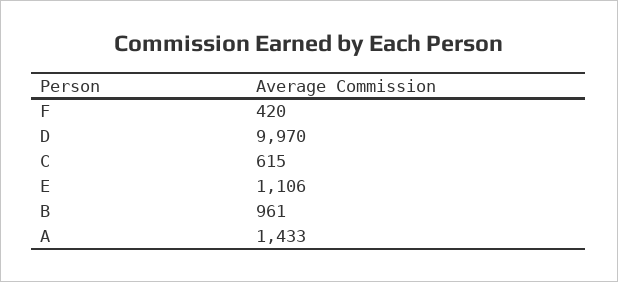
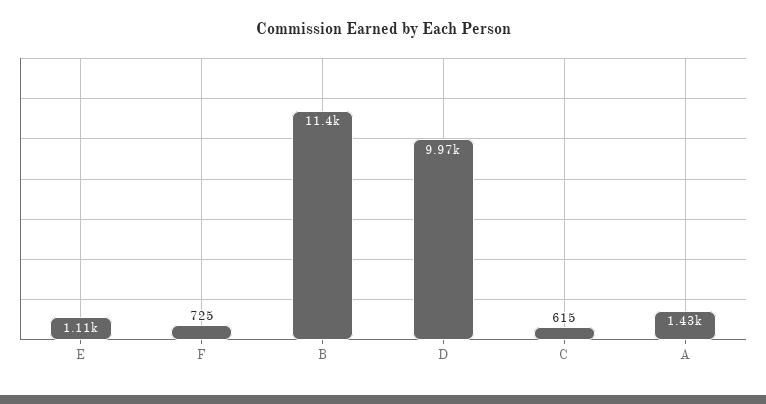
F: 420 -> 725
B: 961 -> 11400

